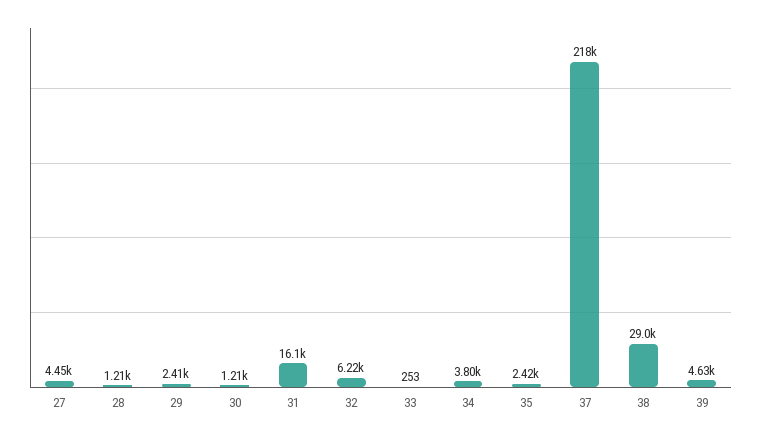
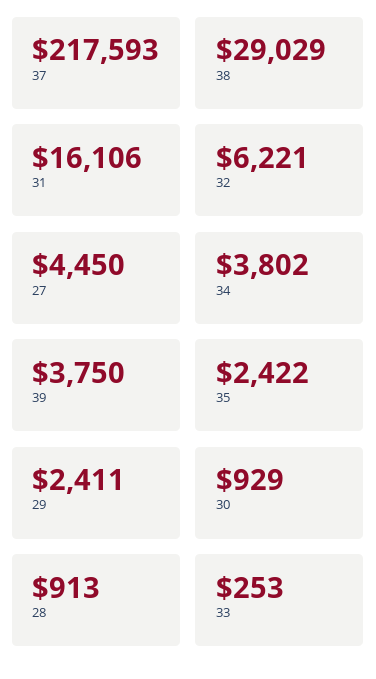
28: 1210 -> 913
30: 1210 -> 929
39: 4630 -> 3750

